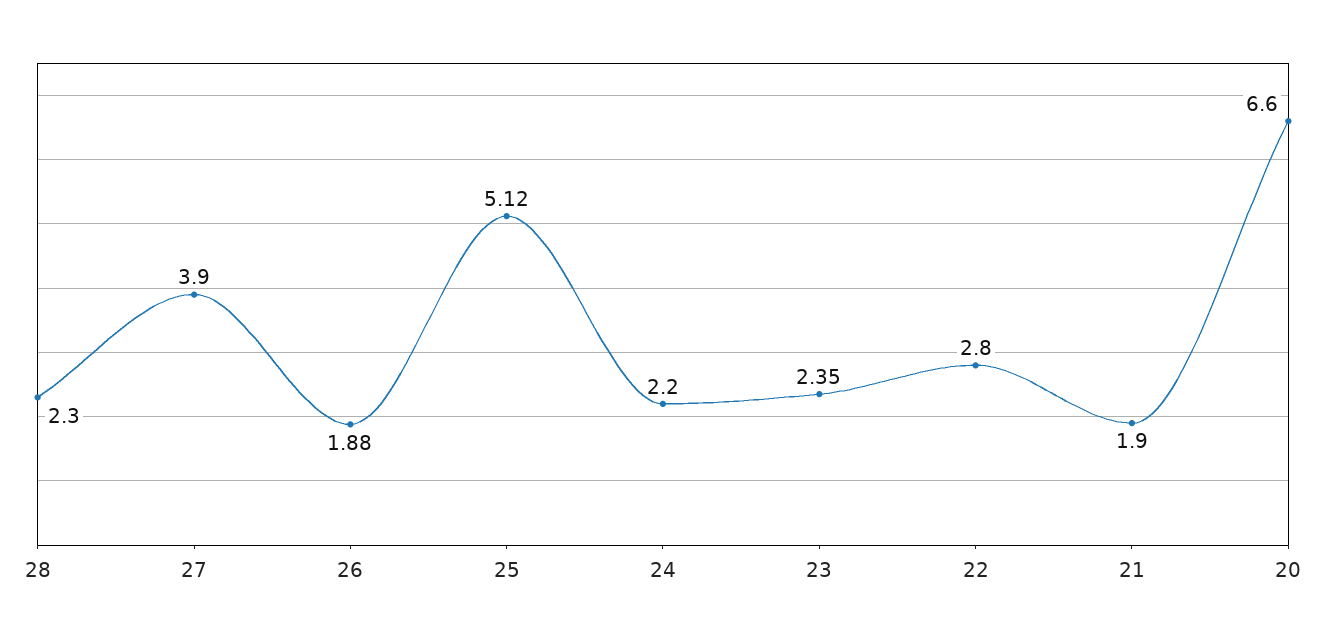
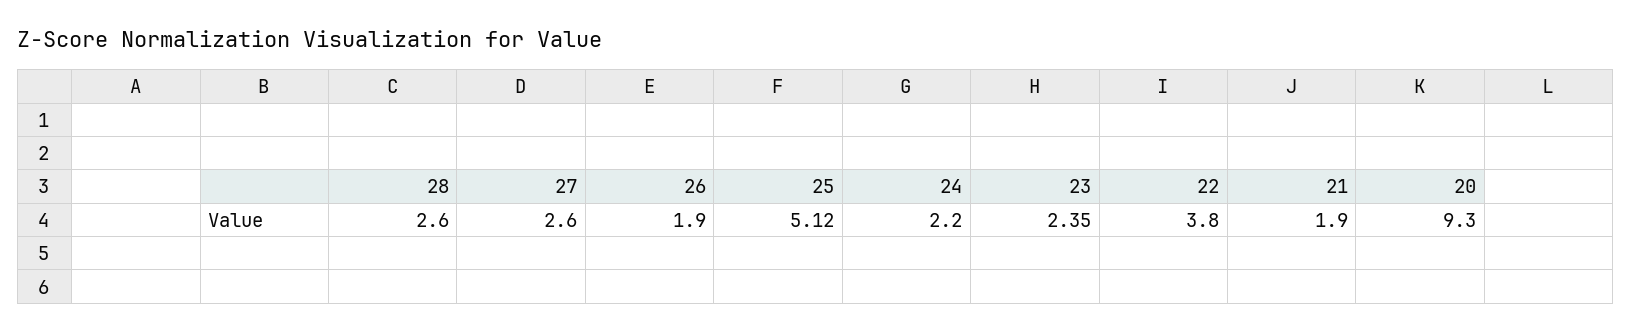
28: 2.3 -> 2.6
27: 3.9 -> 2.6
26: 1.88 -> 1.9
22: 2.8 -> 3.8
20: 6.6 -> 9.3

